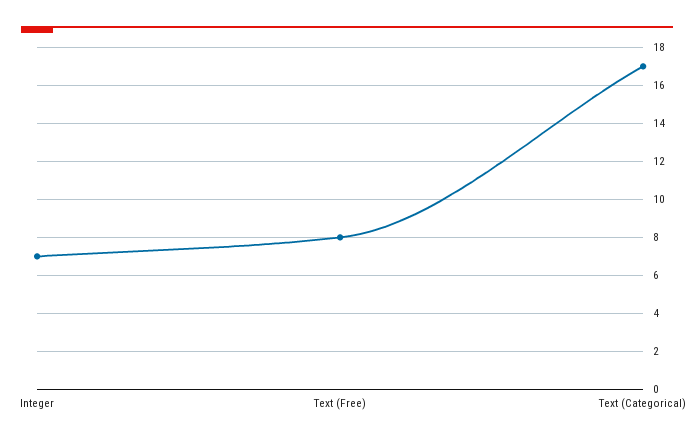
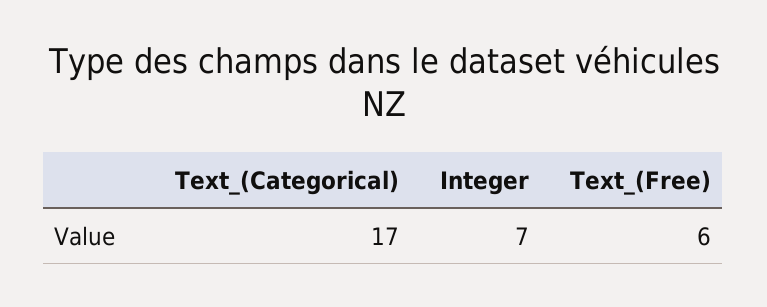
Text (Free): 8 -> 6

